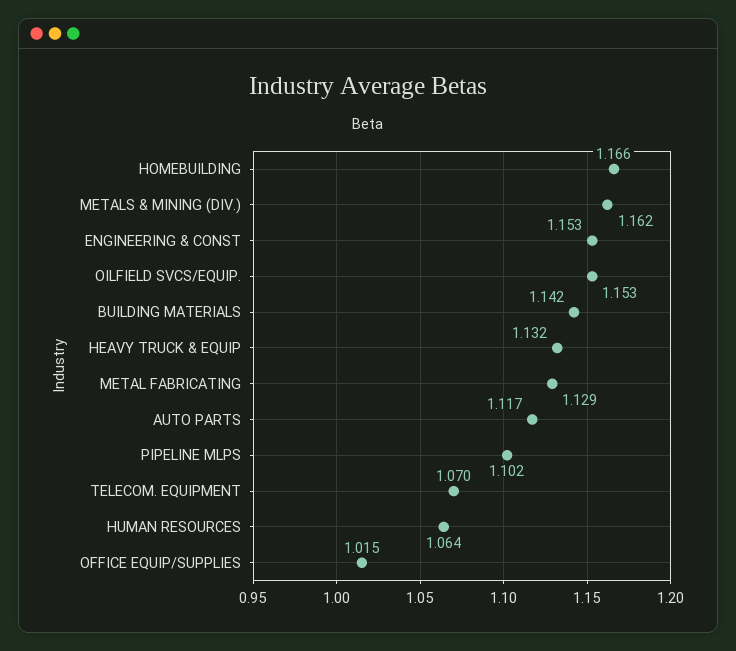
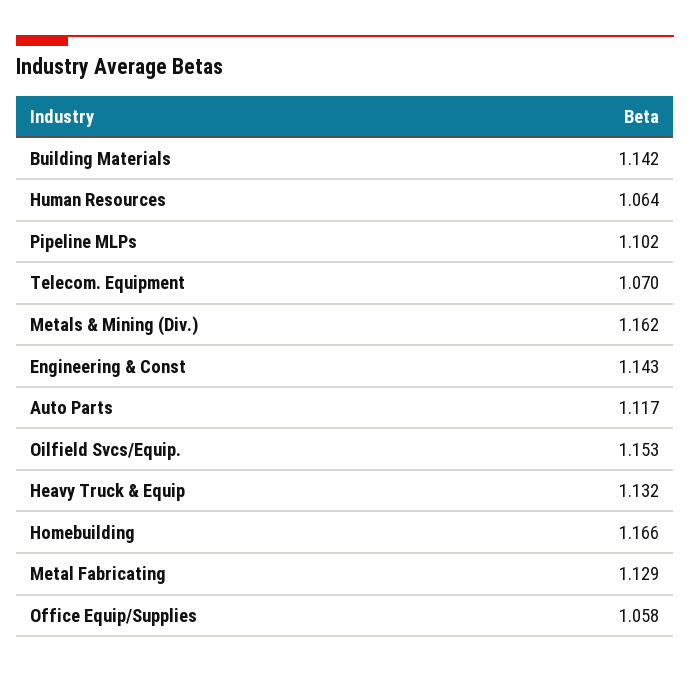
ENGINEERING & CONST: 1.153 -> 1.143
OFFICE EQUIP/SUPPLIES: 1.015 -> 1.058

